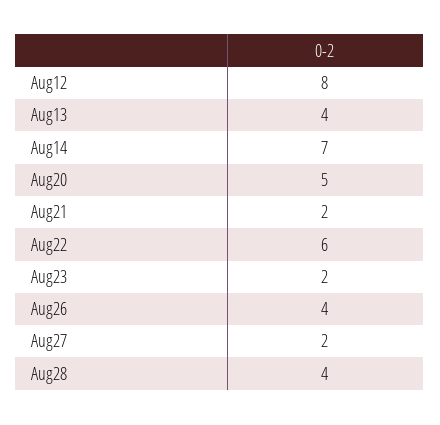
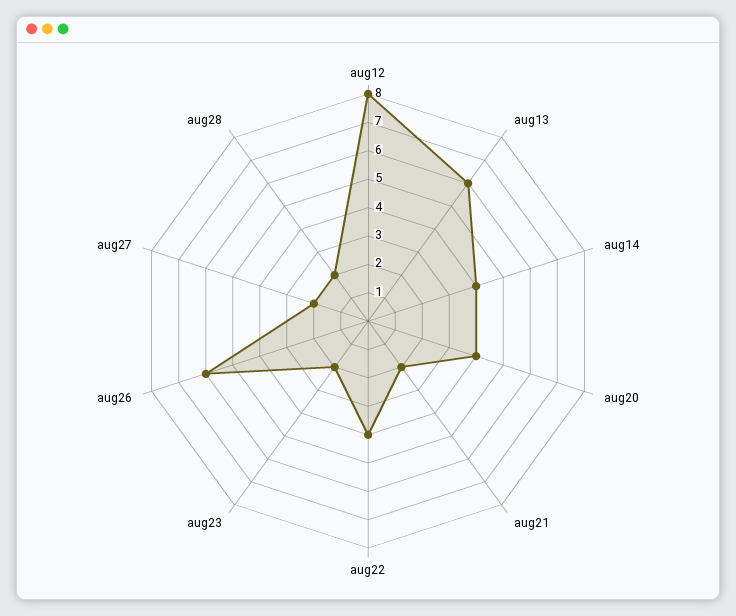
Aug13: 4 -> 6
Aug14: 7 -> 4
Aug20: 5 -> 4
Aug22: 6 -> 4
Aug26: 4 -> 6
Aug28: 4 -> 2

